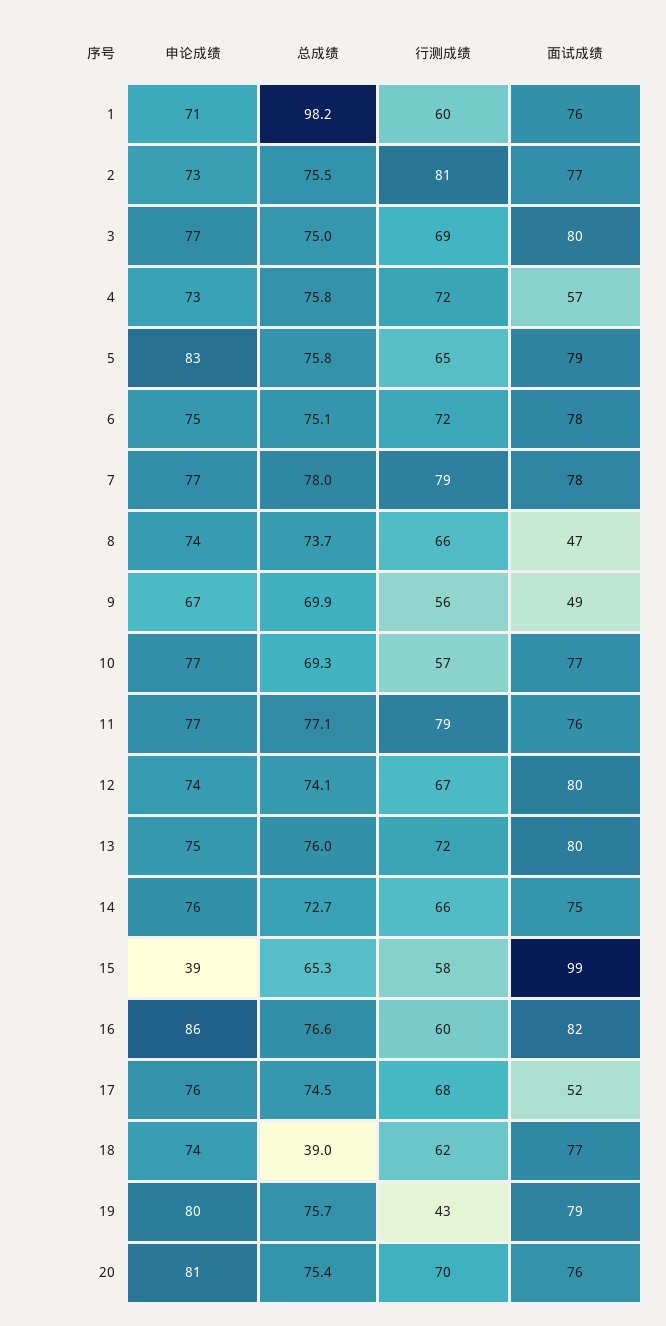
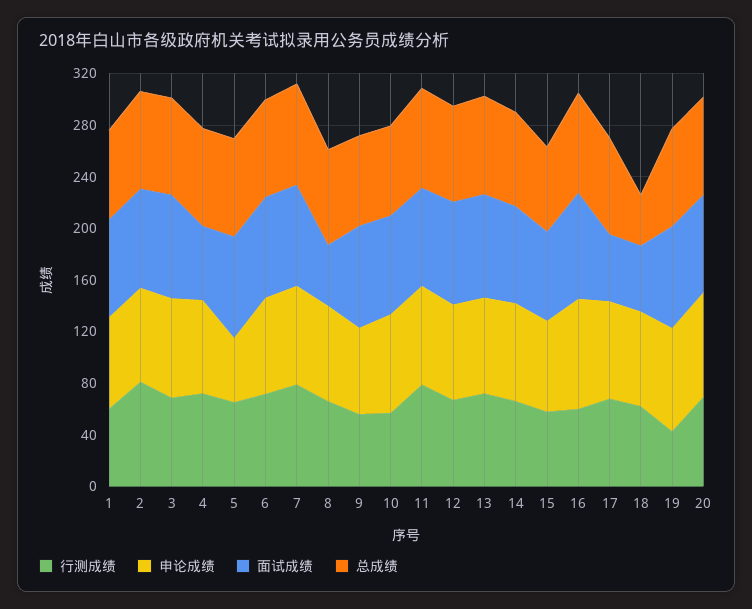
总成绩, 1: 98.2 -> 70
申论成绩, 5: 83 -> 50
面试成绩, 9: 49 -> 80
申论成绩, 15: 39 -> 70
面试成绩, 15: 99 -> 70
面试成绩, 18: 77 -> 50

